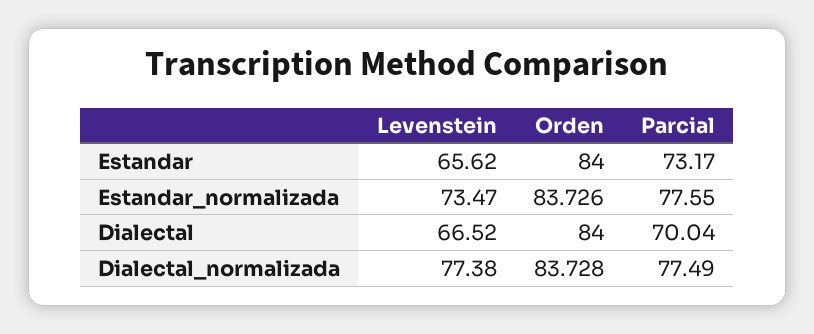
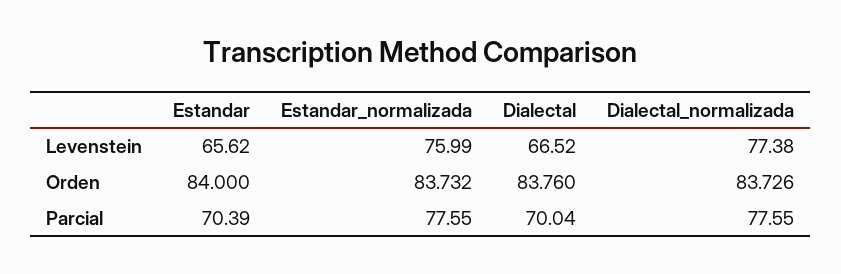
Parcial, Estandar: 73.17 -> 70.39
Levenstein, Estandar_normalizada: 73.47 -> 75.99
Orden, Estandar_normalizada: 83.726 -> 83.732
Orden, Dialectal: 84 -> 83.76
Orden, Dialectal_normalizada: 83.728 -> 83.726
Parcial, Dialectal_normalizada: 77.49 -> 77.55

